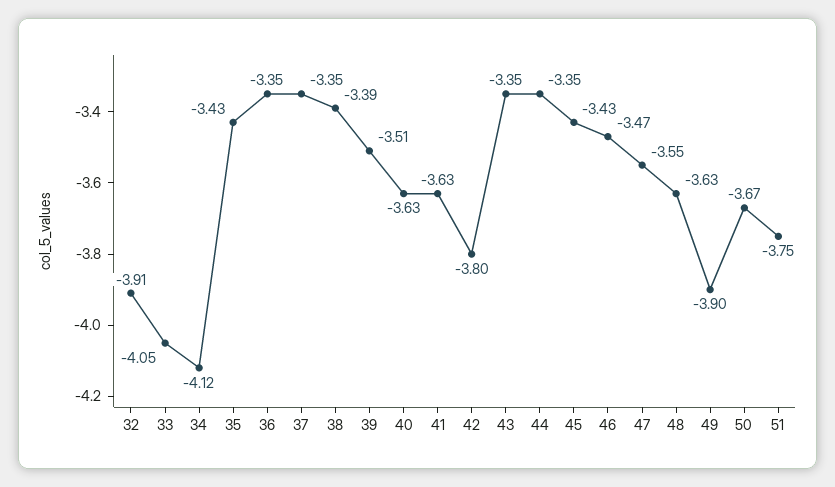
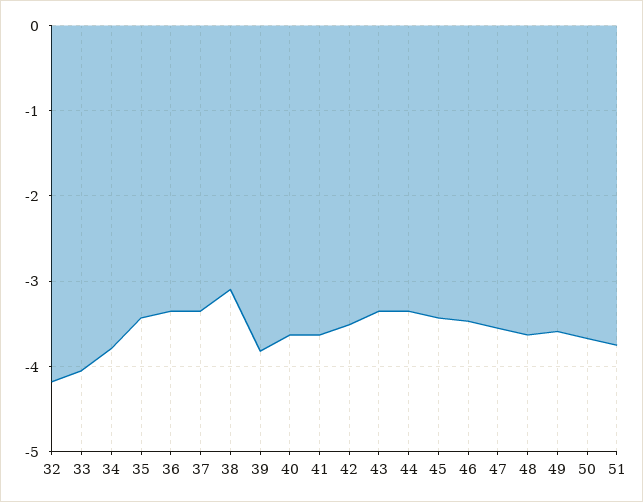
32: -3.91 -> -4.2
34: -4.12 -> -3.8
38: -3.39 -> -3.1
39: -3.51 -> -3.8
42: -3.8 -> -3.5
49: -3.9 -> -3.6

